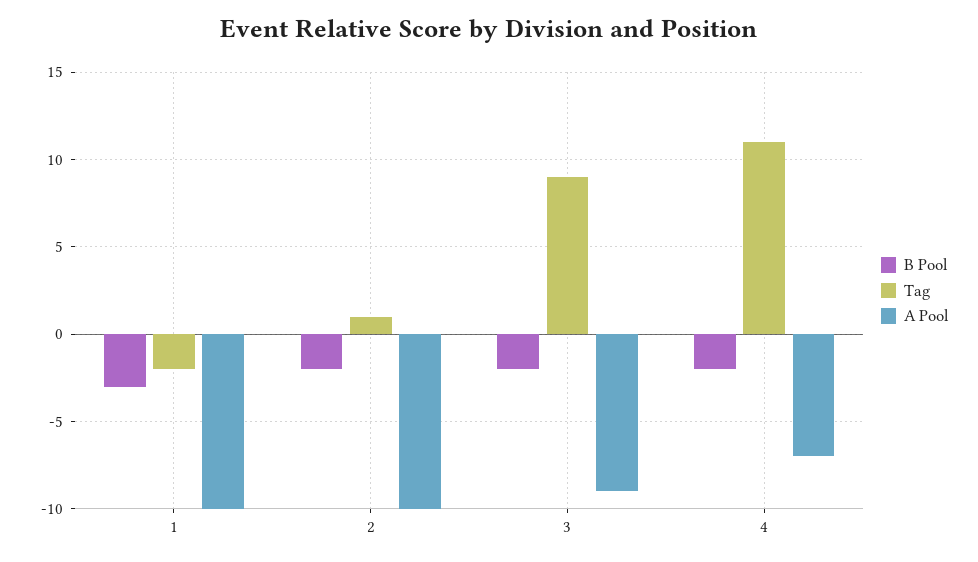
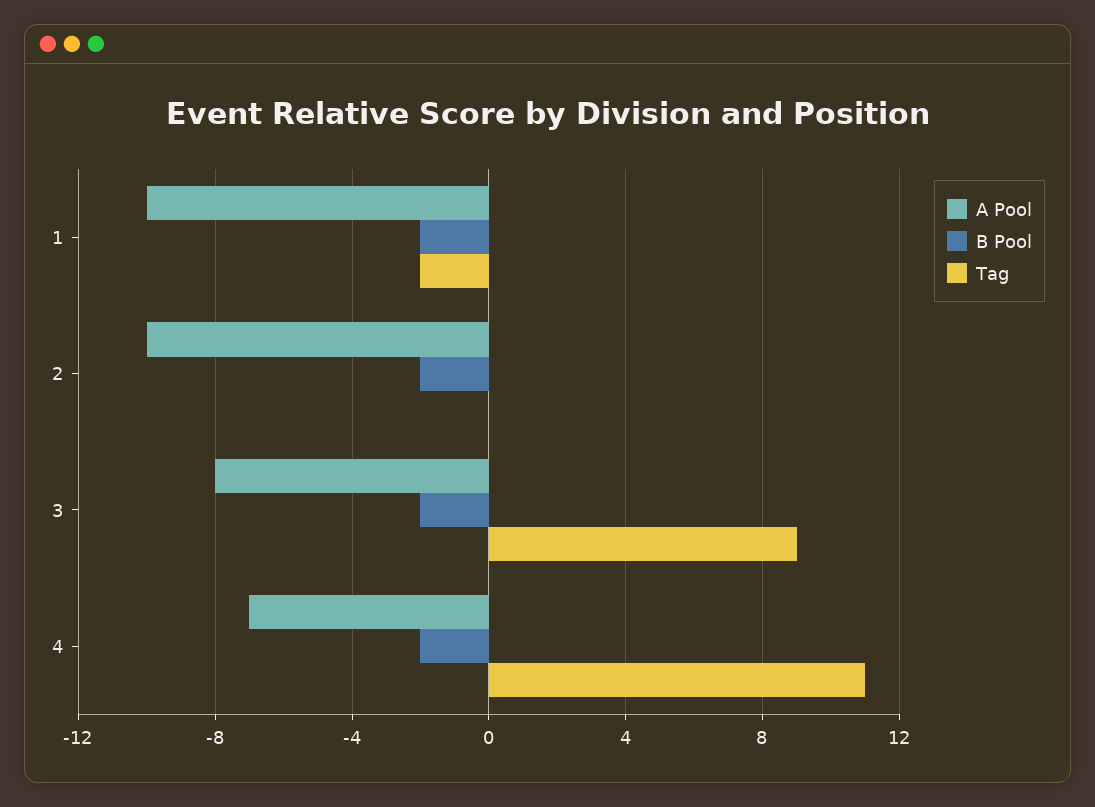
B Pool, 1: -3 -> -2
Tag, 2: 1 -> 0
A Pool, 3: -9 -> -8

